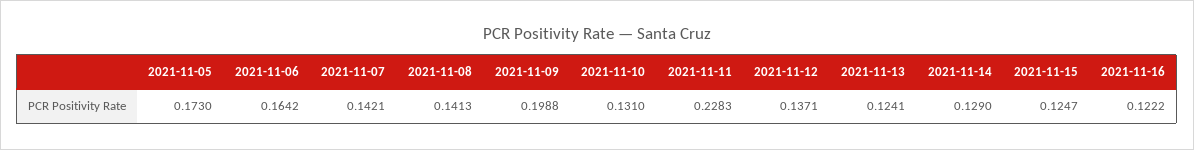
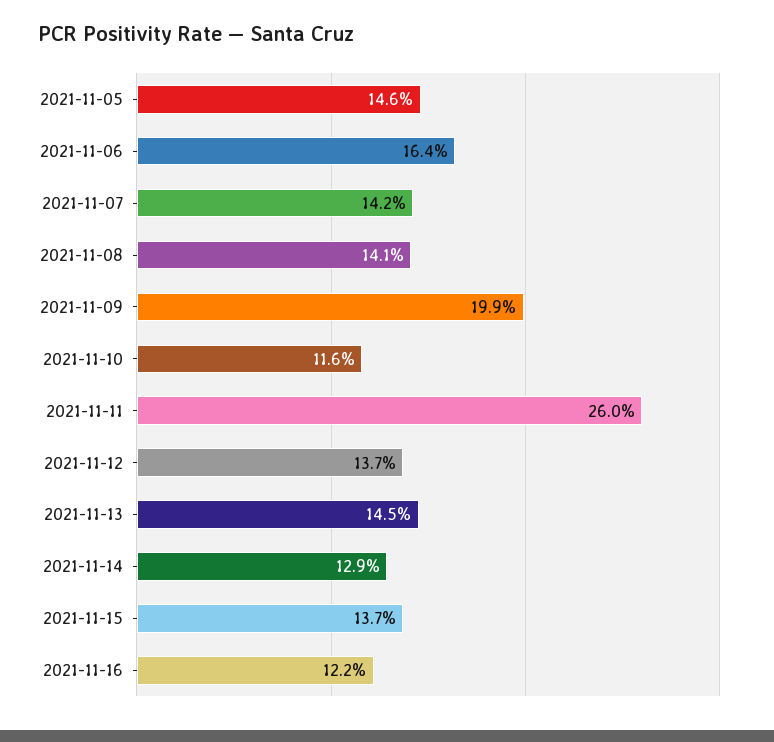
2021-11-05: 0.173 -> 0.146
2021-11-10: 0.131 -> 0.116
2021-11-11: 0.2283 -> 0.26
2021-11-13: 0.1241 -> 0.145
2021-11-15: 0.1247 -> 0.137

